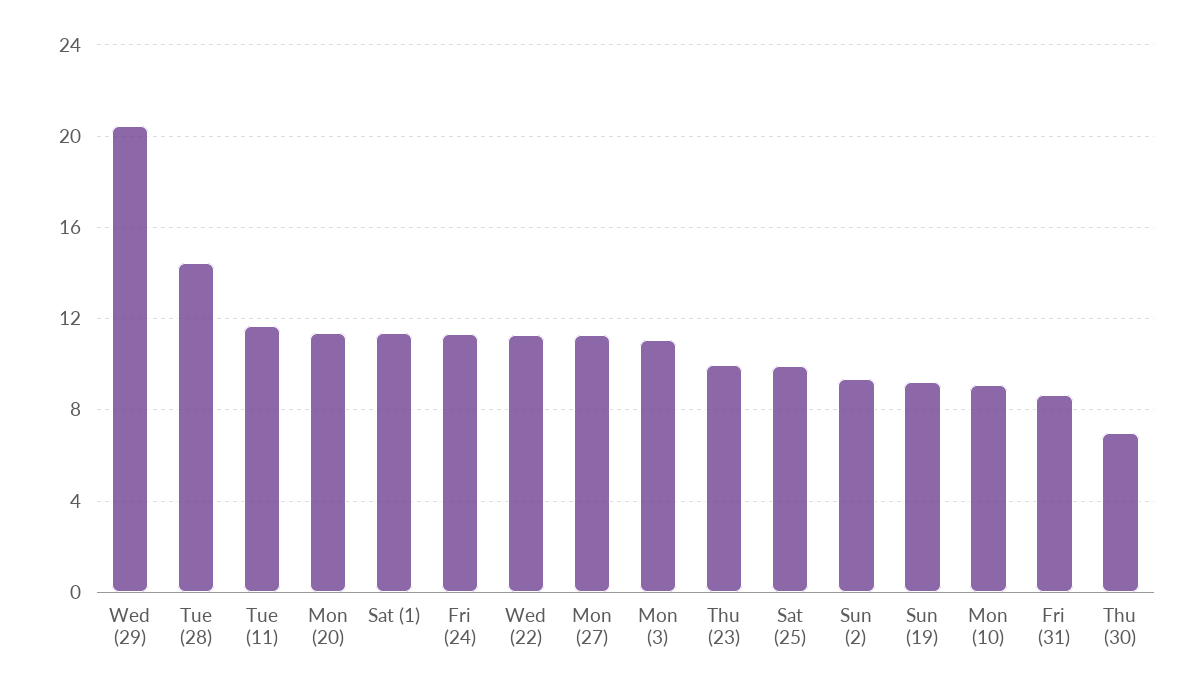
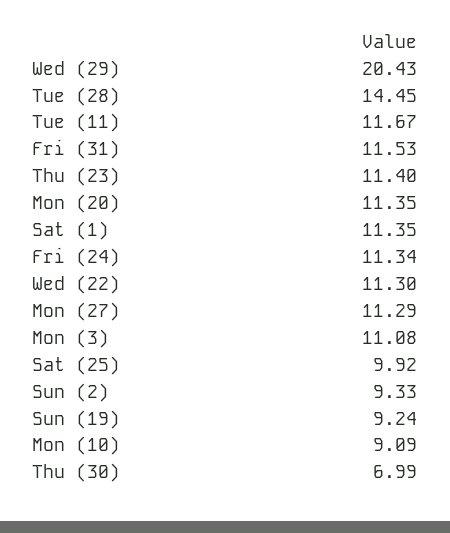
Thu (23): 10 -> 11.4
Fri (31): 8.5 -> 11.53

